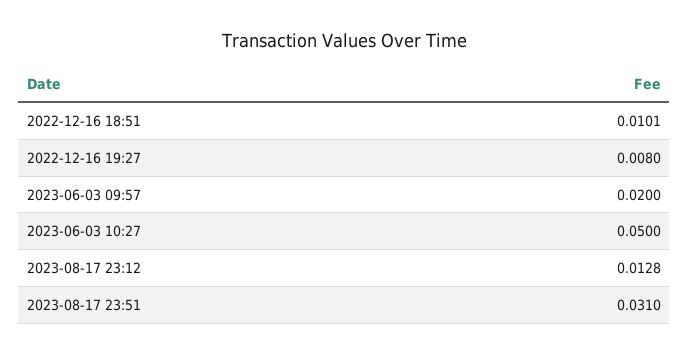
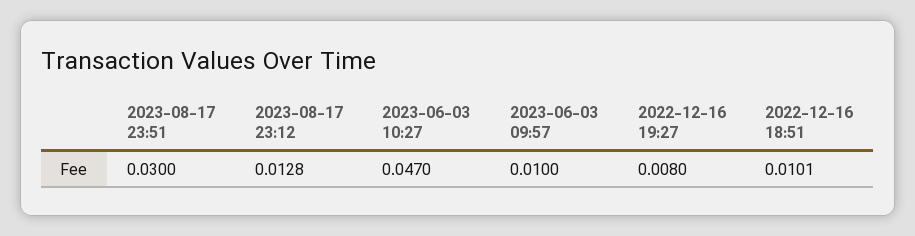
2023-06-03 09:57: 0.02 -> 0.01
2023-06-03 10:27: 0.05 -> 0.047
2023-08-17 23:51: 0.031 -> 0.03

